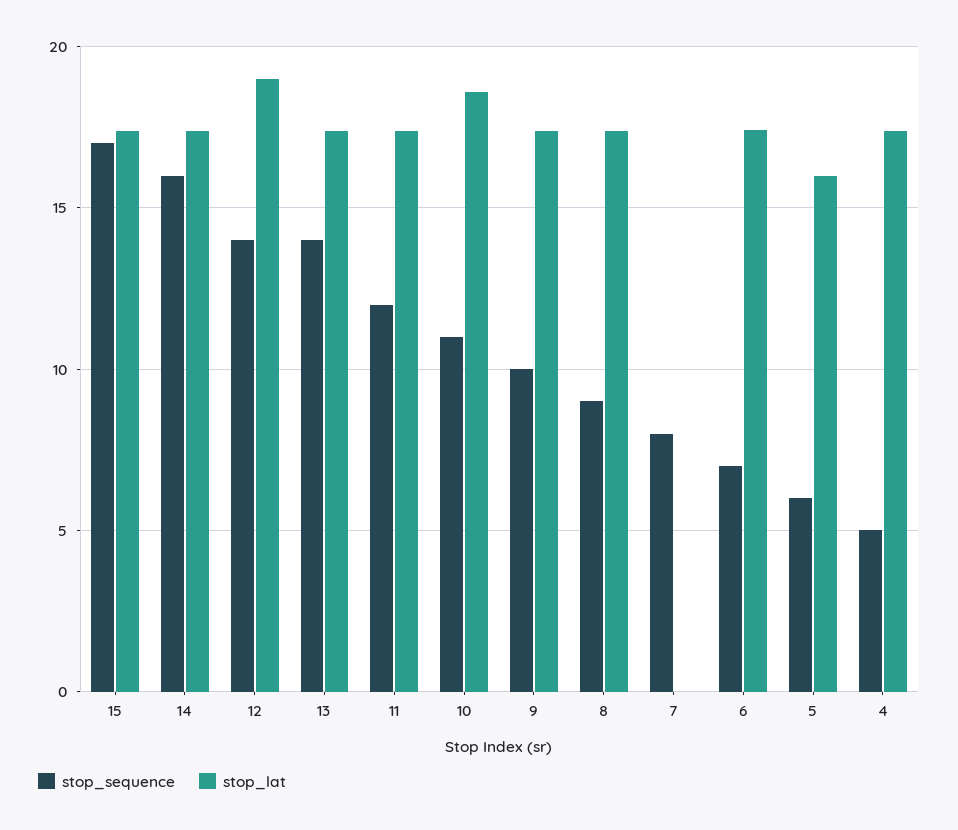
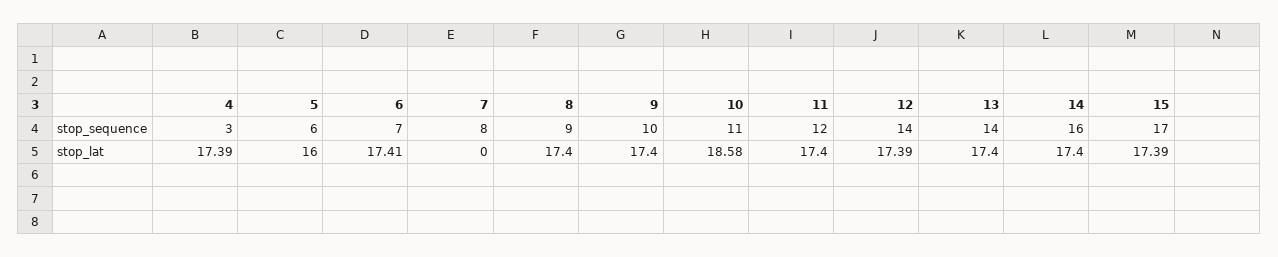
stop_lat, 12: 19 -> 17.39
stop_sequence, 4: 5 -> 3

